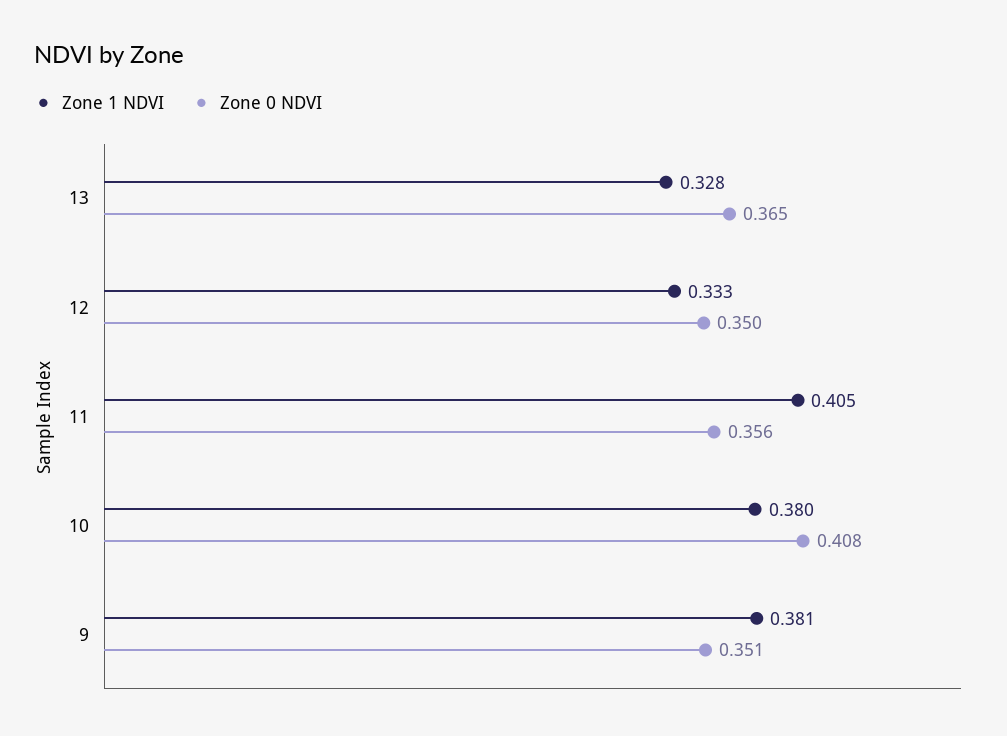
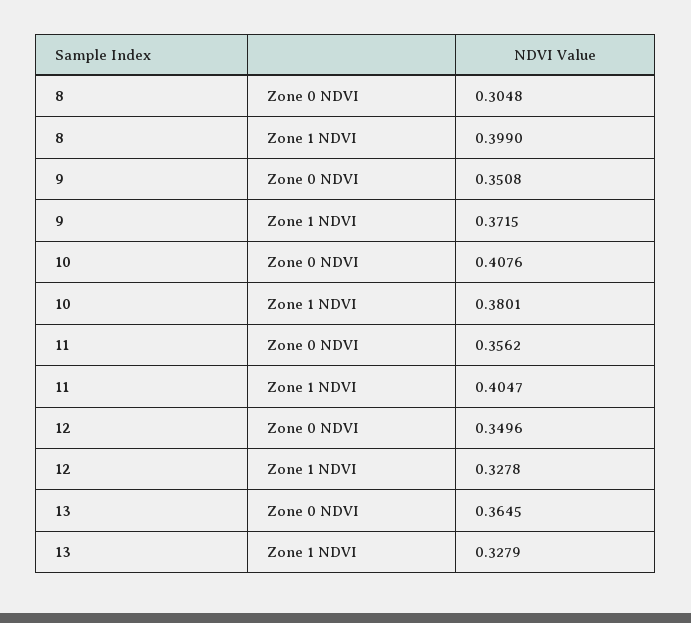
Zone 1 NDVI, 12: 0.333 -> 0.3278
Zone 1 NDVI, 9: 0.381 -> 0.3715
Zone 0 NDVI, 8: none -> 0.3048
Zone 1 NDVI, 8: none -> 0.399

